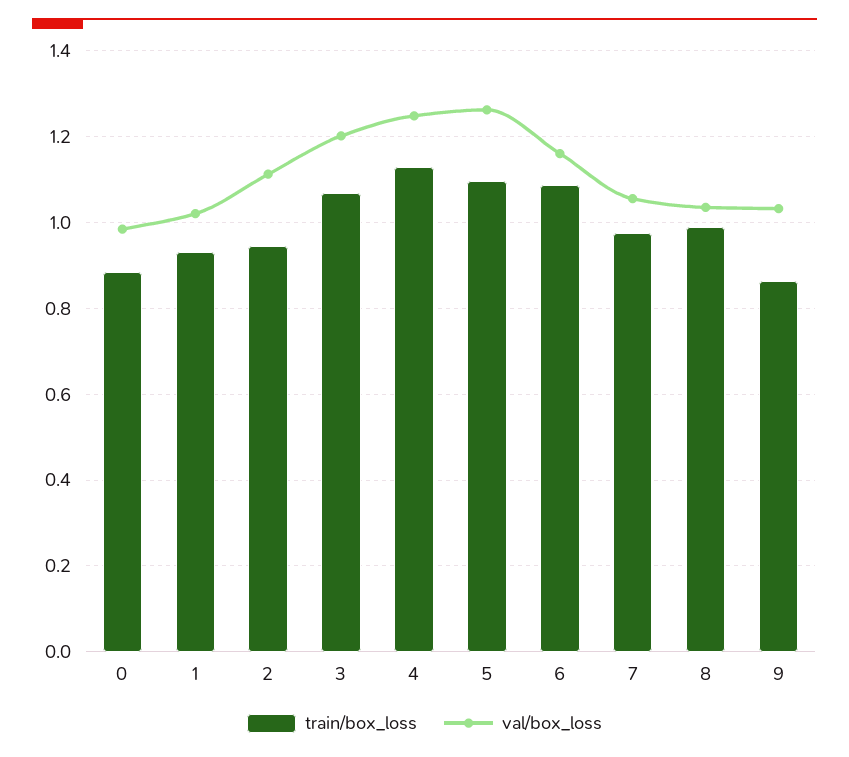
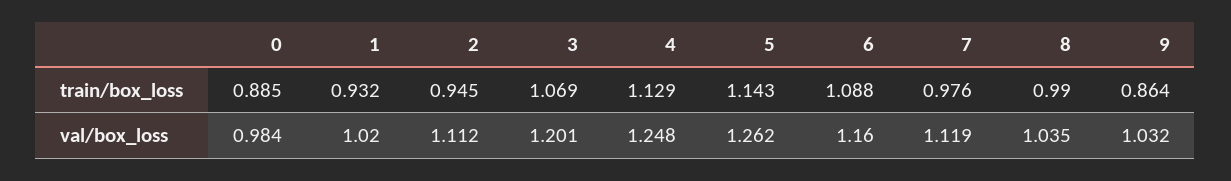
train/box_loss, 5: 1.1 -> 1.143
val/box_loss, 7: 1.06 -> 1.119

